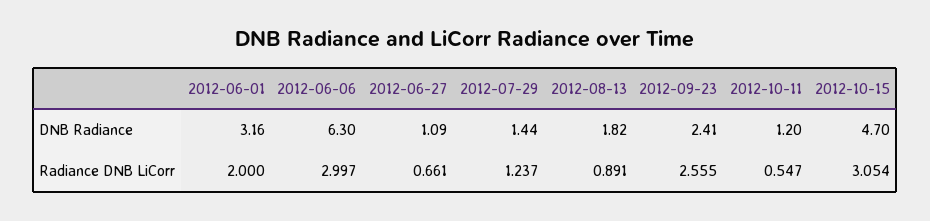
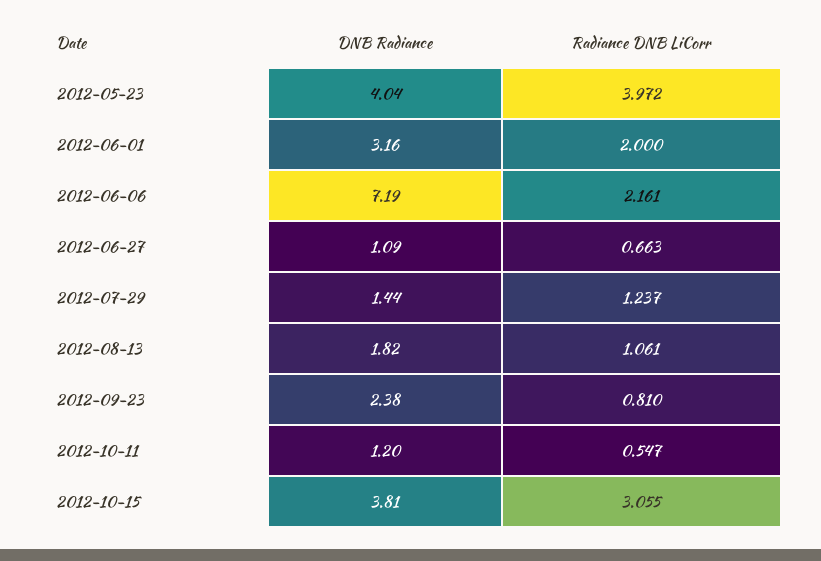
2012-06-06, DNB Radiance: 6.3 -> 7.19
2012-09-23, DNB Radiance: 2.41 -> 2.38
2012-10-15, DNB Radiance: 4.7 -> 3.81
2012-06-06, Radiance DNB LiCorr: 2.997 -> 2.161
2012-06-27, Radiance DNB LiCorr: 0.661 -> 0.663
2012-08-13, Radiance DNB LiCorr: 0.891 -> 1.061
2012-09-23, Radiance DNB LiCorr: 2.555 -> 0.81
2012-10-15, Radiance DNB LiCorr: 3.054 -> 3.055
2012-05-23, DNB Radiance: none -> 4.04
2012-05-23, Radiance DNB LiCorr: none -> 3.972

